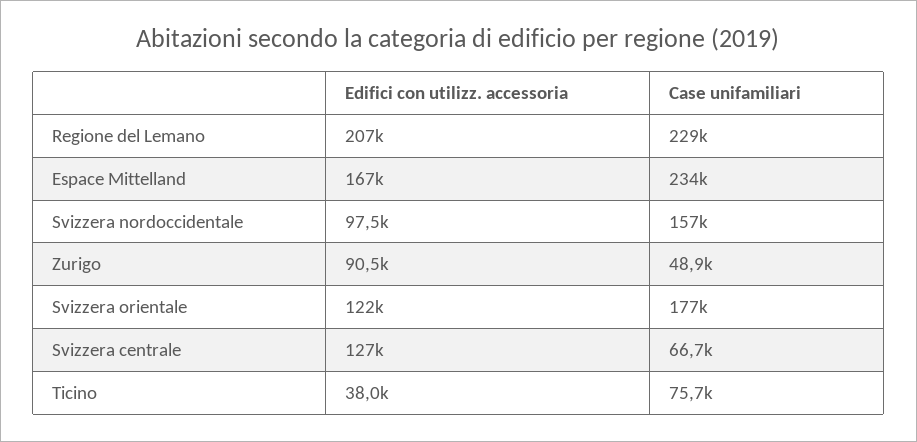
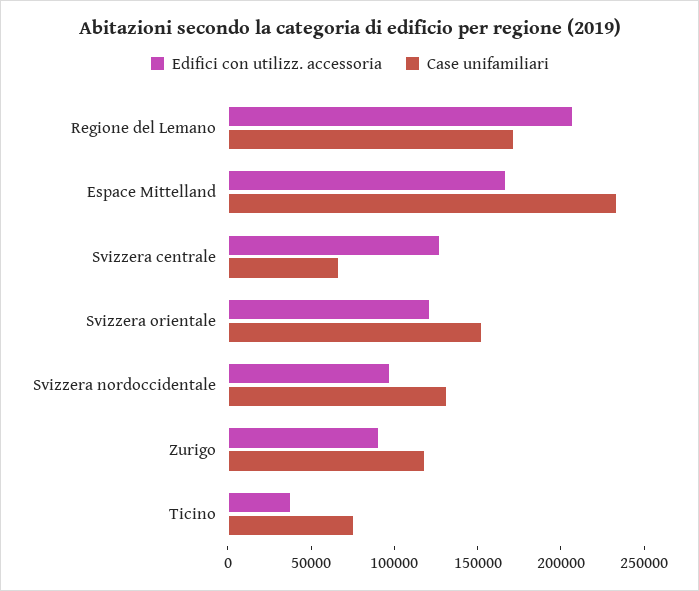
Case unifamiliari, Regione del Lemano: 229000 -> 170000
Case unifamiliari, Svizzera nordoccidentale: 157000 -> 130000
Case unifamiliari, Zurigo: 48900 -> 120000
Case unifamiliari, Svizzera orientale: 177000 -> 150000

